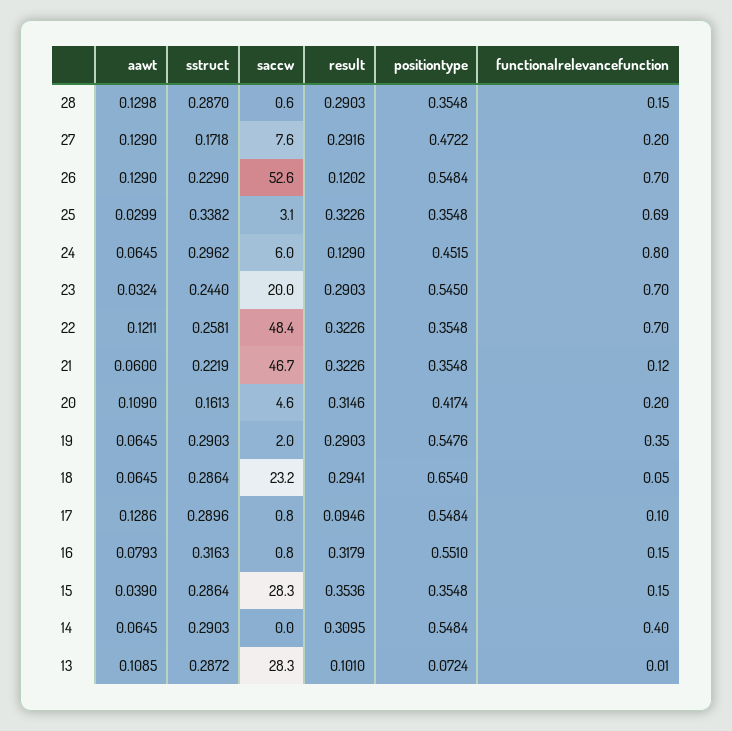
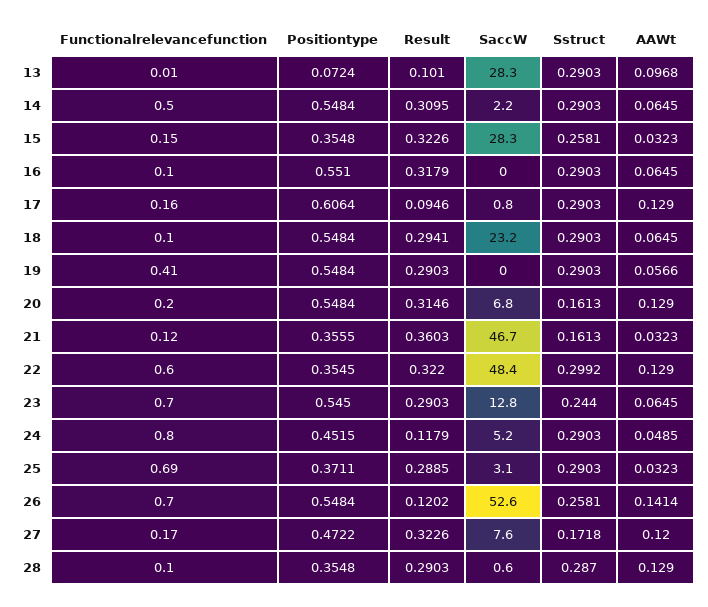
aawt, 28: 0.1298 -> 0.129
functionalrelevancefunction, 28: 0.15 -> 0.1
aawt, 27: 0.129 -> 0.12
result, 27: 0.2916 -> 0.3226
functionalrelevancefunction, 27: 0.2 -> 0.17
aawt, 26: 0.129 -> 0.1414
sstruct, 26: 0.229 -> 0.2581
aawt, 25: 0.0299 -> 0.0323
sstruct, 25: 0.3382 -> 0.2903
result, 25: 0.3226 -> 0.2885
positiontype, 25: 0.3548 -> 0.3711
aawt, 24: 0.0645 -> 0.0485
sstruct, 24: 0.2962 -> 0.2903
saccw, 24: 6 -> 5.2
result, 24: 0.129 -> 0.1179
aawt, 23: 0.0324 -> 0.0645
saccw, 23: 20 -> 12.8
aawt, 22: 0.1211 -> 0.129
sstruct, 22: 0.2581 -> 0.2992
result, 22: 0.3226 -> 0.322
positiontype, 22: 0.3548 -> 0.3545
functionalrelevancefunction, 22: 0.7 -> 0.6
aawt, 21: 0.06 -> 0.0323
sstruct, 21: 0.2219 -> 0.1613
result, 21: 0.3226 -> 0.3603
positiontype, 21: 0.3548 -> 0.3555
aawt, 20: 0.109 -> 0.129
saccw, 20: 4.6 -> 6.8
positiontype, 20: 0.4174 -> 0.5484
aawt, 19: 0.0645 -> 0.0566
saccw, 19: 2 -> 0
positiontype, 19: 0.5476 -> 0.5484
functionalrelevancefunction, 19: 0.35 -> 0.41
sstruct, 18: 0.2864 -> 0.2903
positiontype, 18: 0.654 -> 0.5484
functionalrelevancefunction, 18: 0.05 -> 0.1
aawt, 17: 0.1286 -> 0.129
sstruct, 17: 0.2896 -> 0.2903
positiontype, 17: 0.5484 -> 0.6064
functionalrelevancefunction, 17: 0.1 -> 0.16
aawt, 16: 0.0793 -> 0.0645
sstruct, 16: 0.3163 -> 0.2903
saccw, 16: 0.8 -> 0
functionalrelevancefunction, 16: 0.15 -> 0.1
aawt, 15: 0.039 -> 0.0323
sstruct, 15: 0.2864 -> 0.2581
result, 15: 0.3536 -> 0.3226
saccw, 14: 0 -> 2.2
functionalrelevancefunction, 14: 0.4 -> 0.5
aawt, 13: 0.1085 -> 0.0968
sstruct, 13: 0.2872 -> 0.2903

